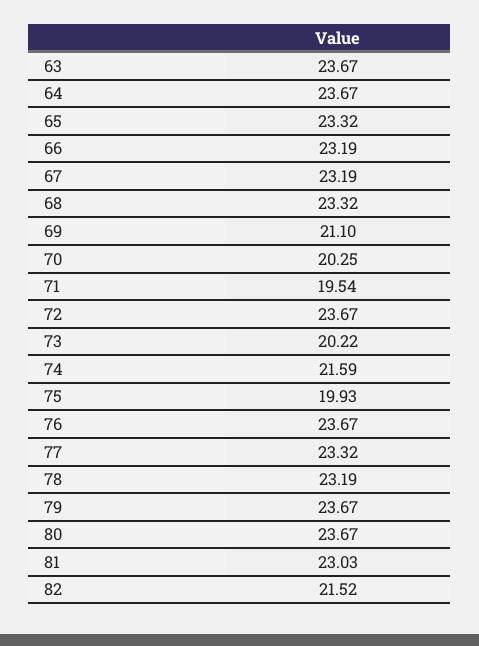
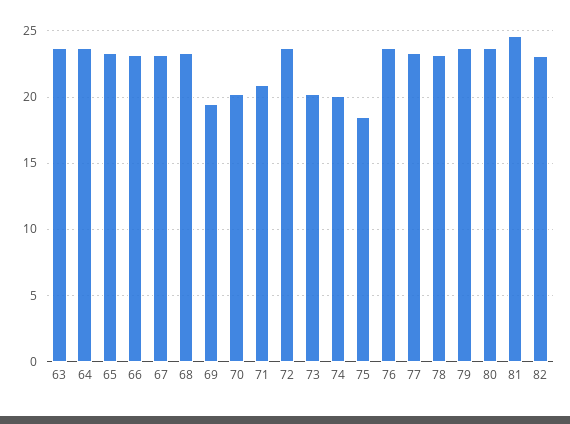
69: 21.1 -> 19.5
71: 19.54 -> 21
74: 21.59 -> 20
75: 19.93 -> 18.5
81: 23.03 -> 24.5
82: 21.52 -> 23

